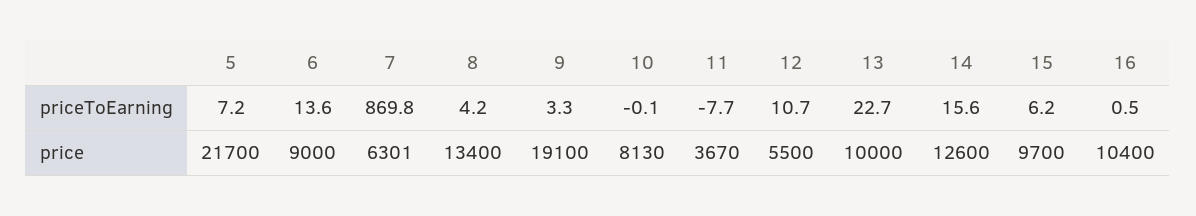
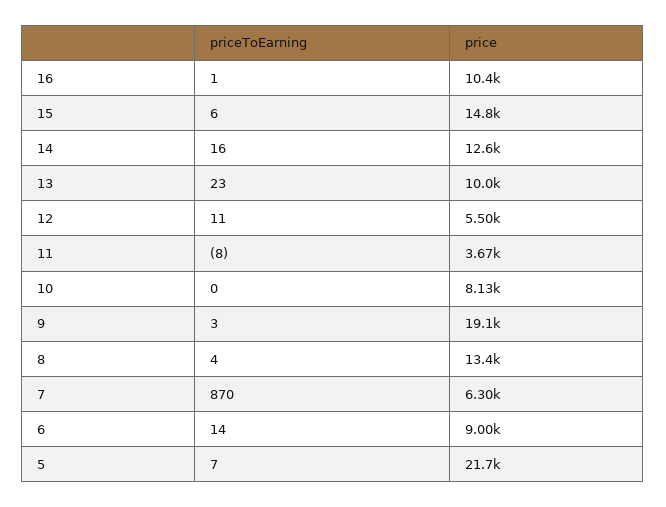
15, price: 9700 -> 14800

